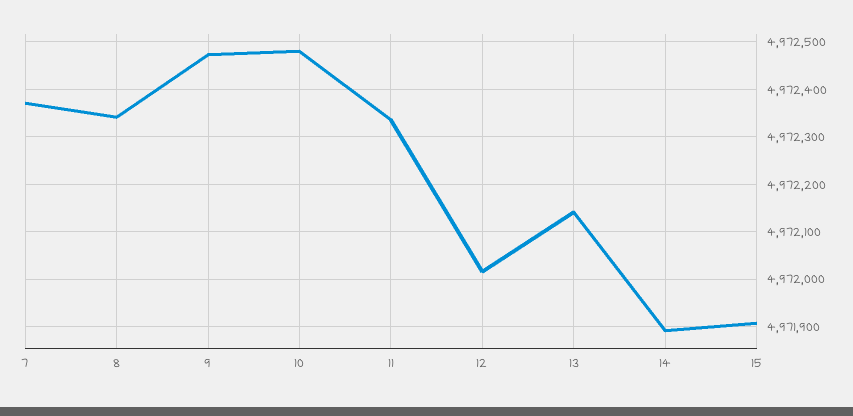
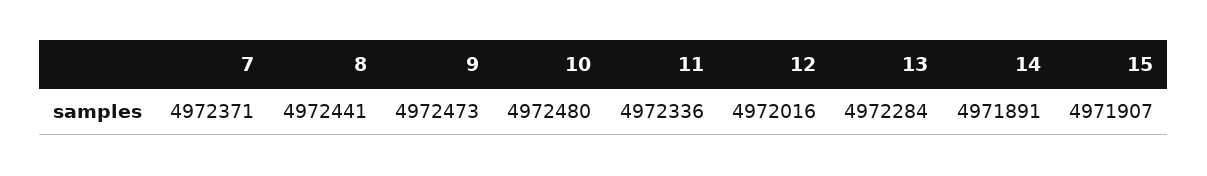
8: 4972340 -> 4972441
13: 4972140 -> 4972284

